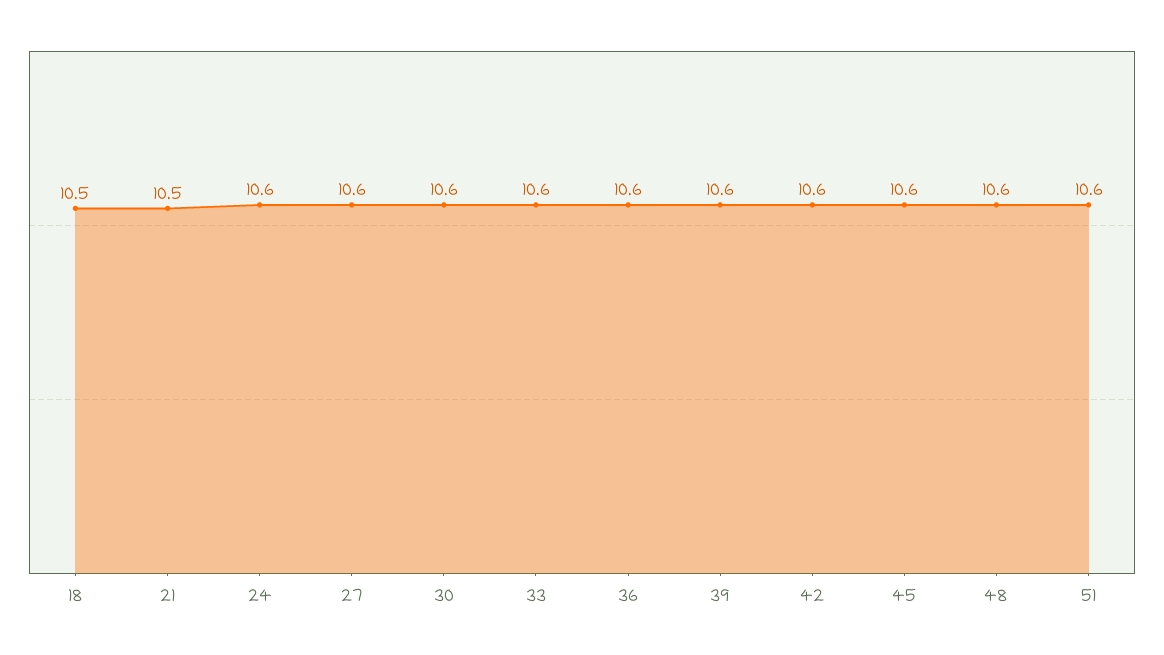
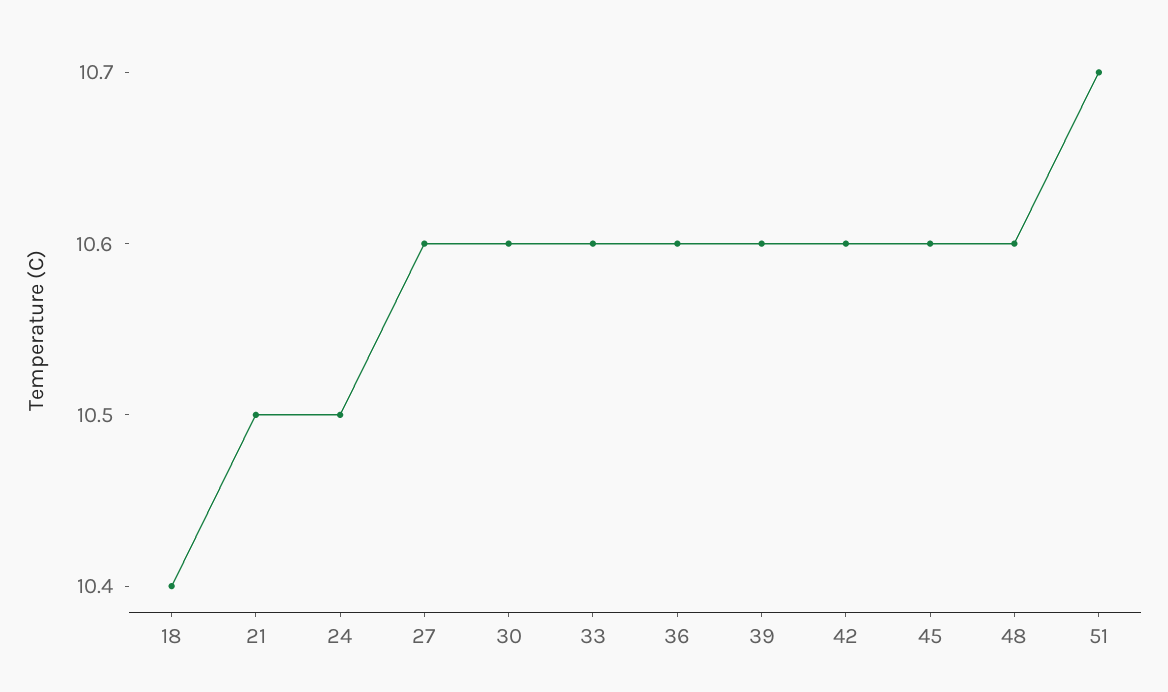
18: 10.5 -> 10.4
24: 10.6 -> 10.5
51: 10.6 -> 10.7

